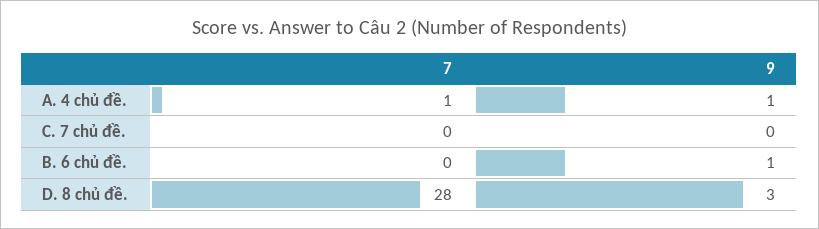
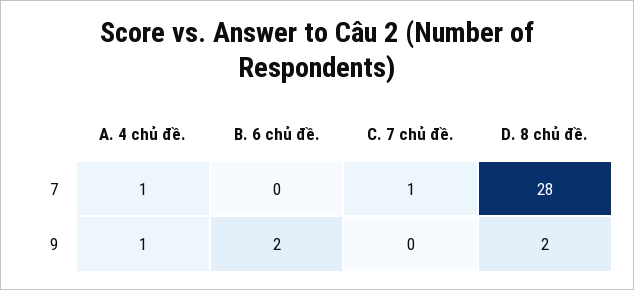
7, C. 7 chủ đề.: 0 -> 1
9, B. 6 chủ đề.: 1 -> 2
9, D. 8 chủ đề.: 3 -> 2

